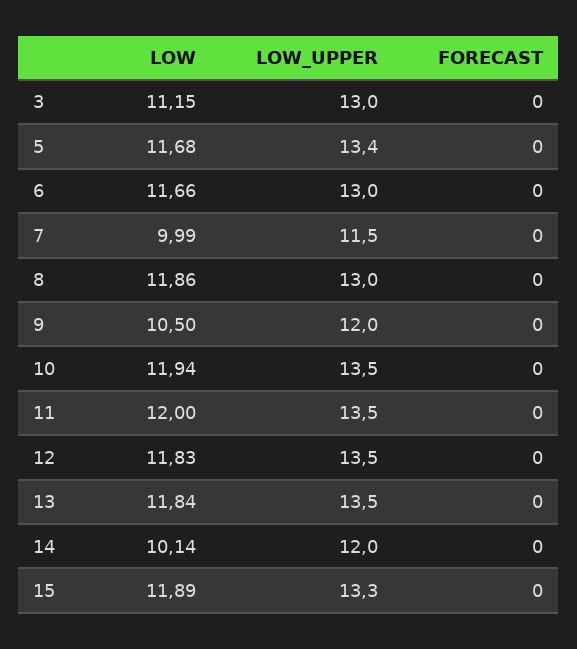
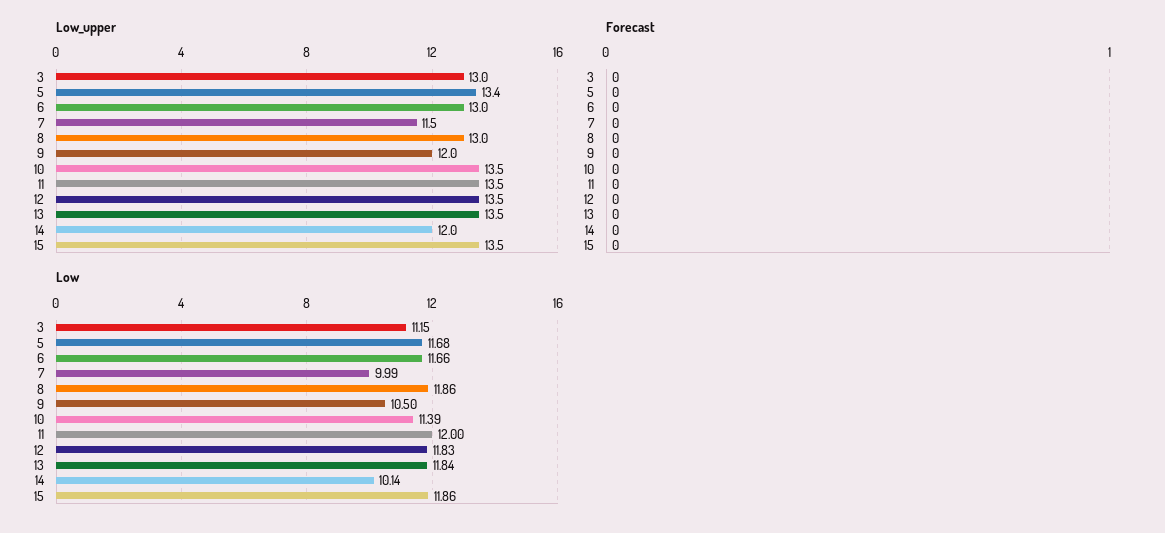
LOW, 10: 11.94 -> 11.39
LOW, 15: 11.89 -> 11.86
LOW_UPPER, 15: 13.3 -> 13.5

